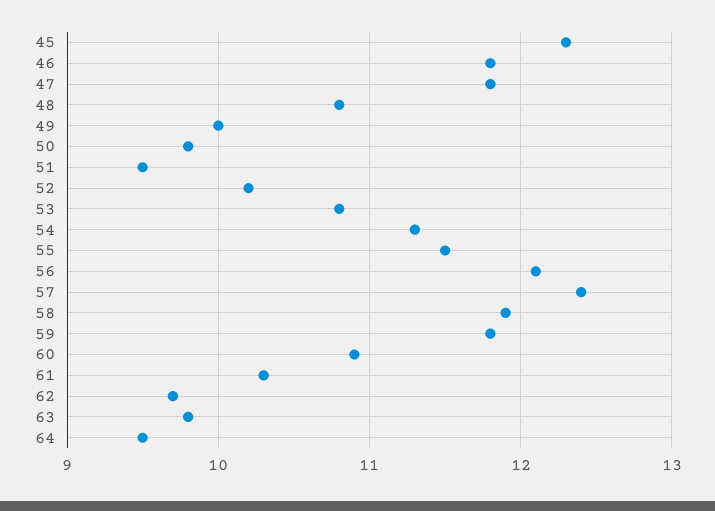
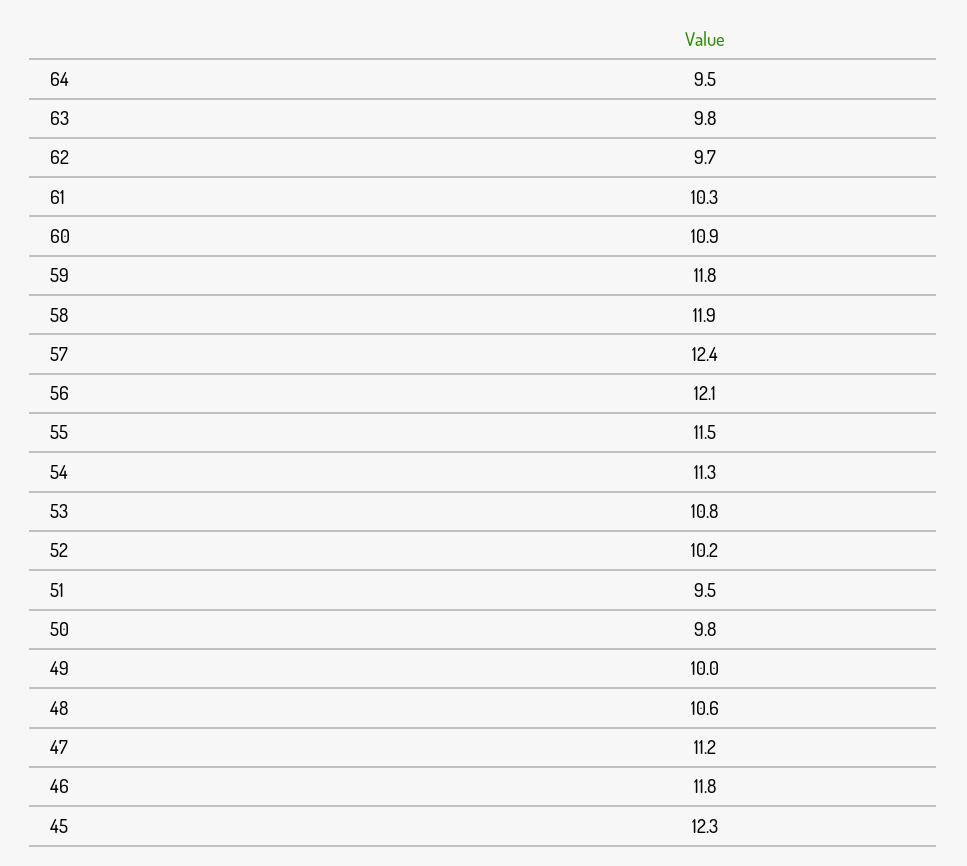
47: 11.8 -> 11.2
48: 10.8 -> 10.6

